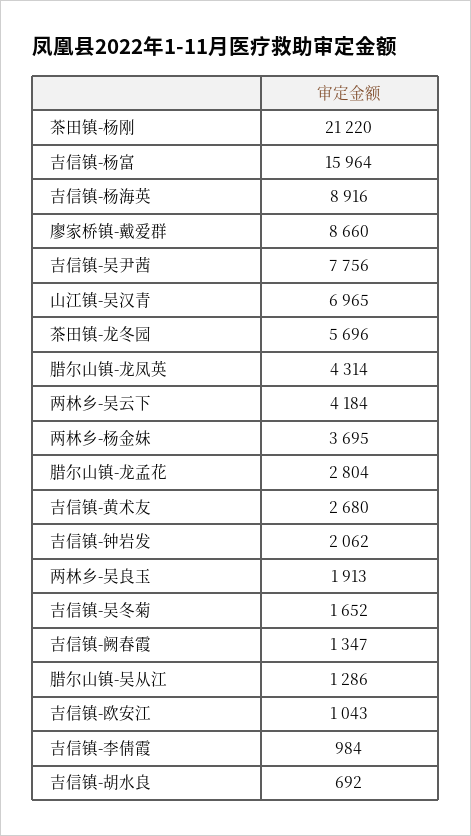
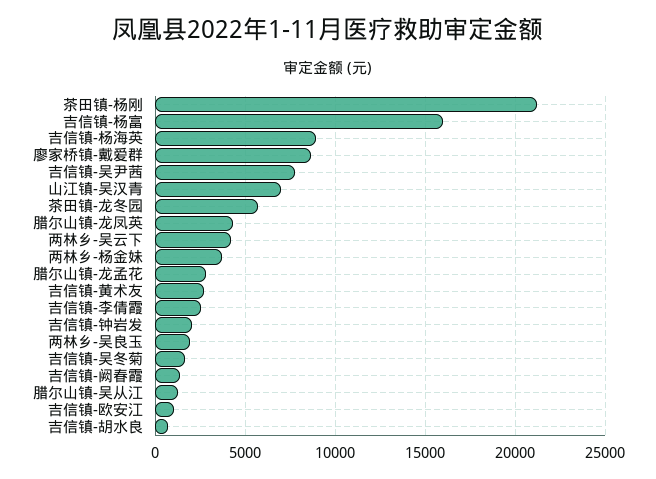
吉信镇-李倩霞: 984 -> 2500

